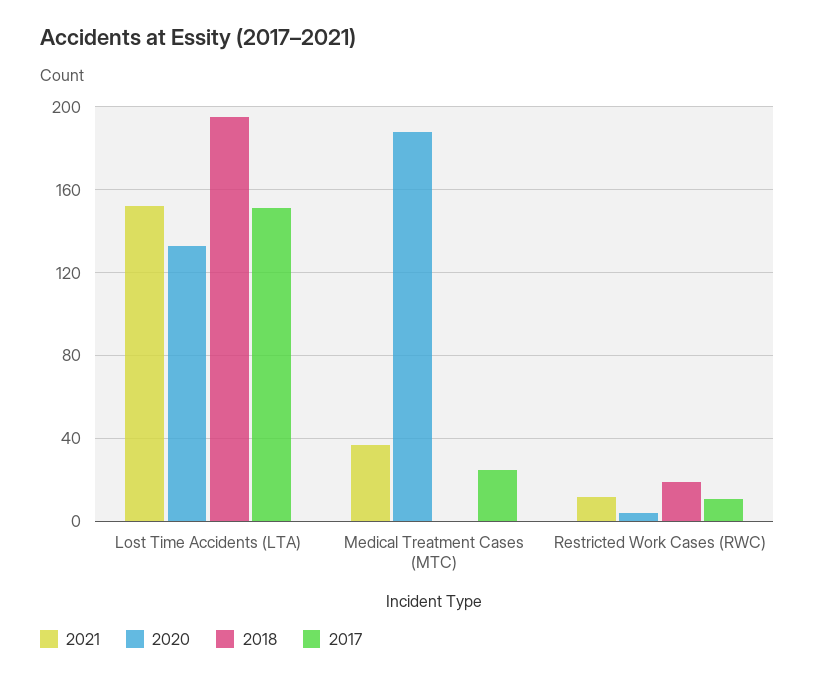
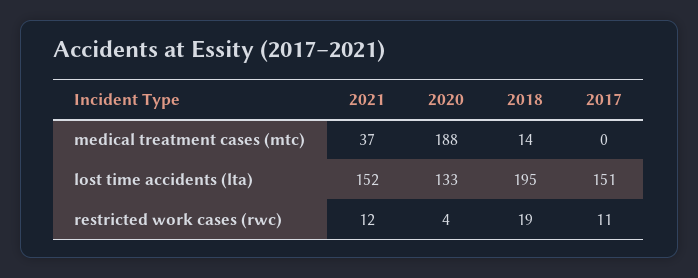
2018, Medical Treatment Cases (MTC): 0 -> 14
2017, Medical Treatment Cases (MTC): 25 -> 0

